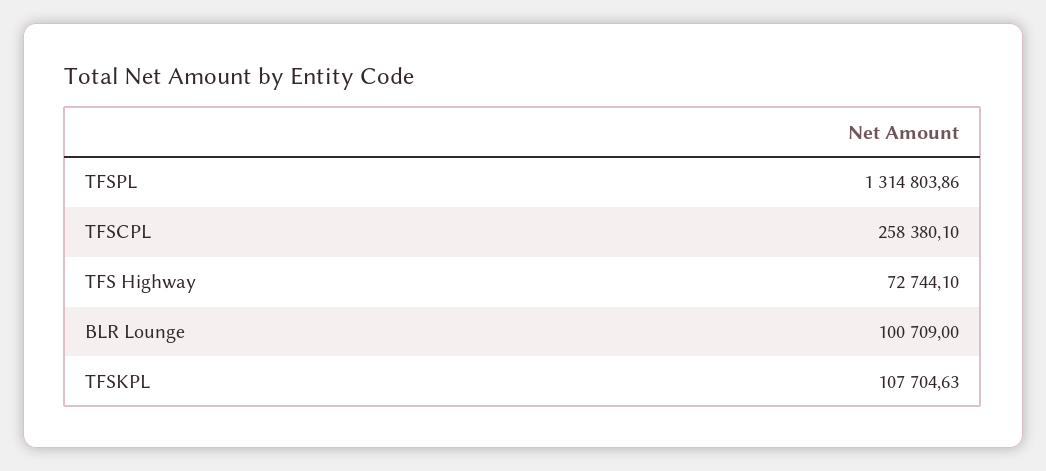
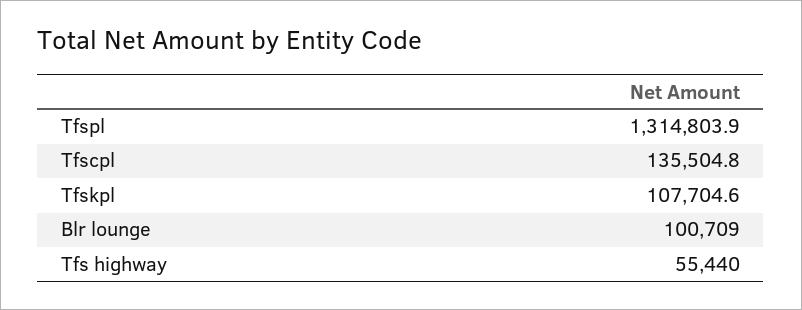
TFSCPL: 258380.1 -> 135504.8
TFS Highway: 72744.1 -> 55440

